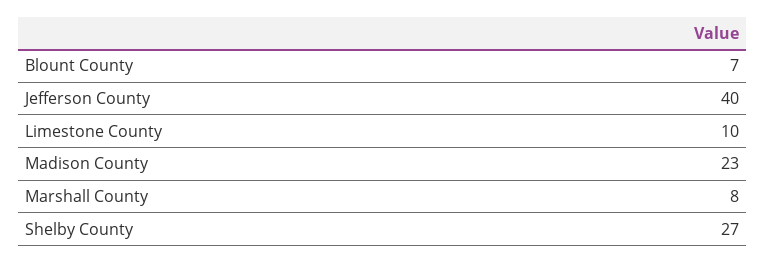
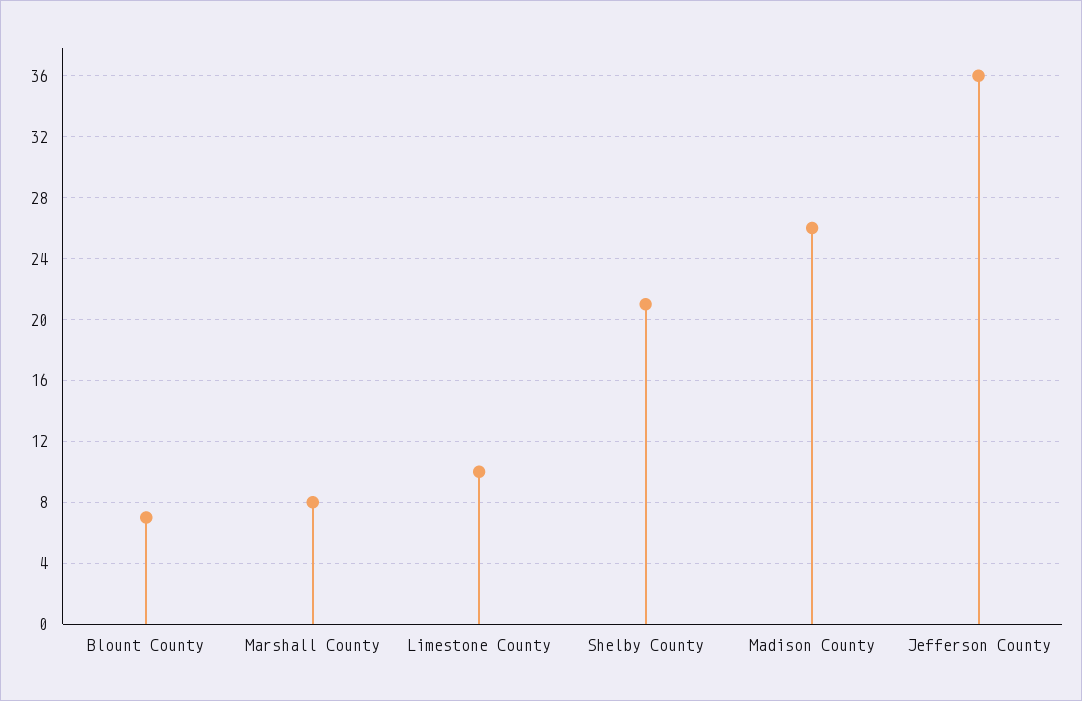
Jefferson County: 40 -> 36
Madison County: 23 -> 26
Shelby County: 27 -> 21

